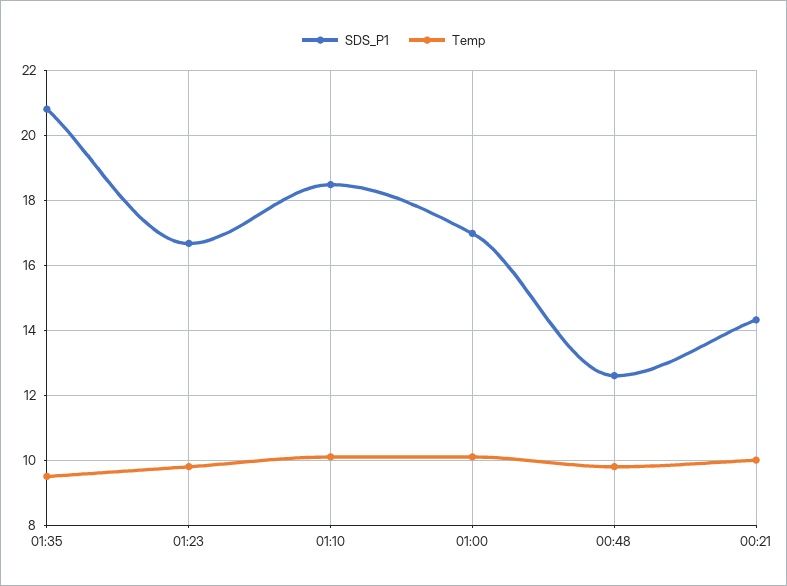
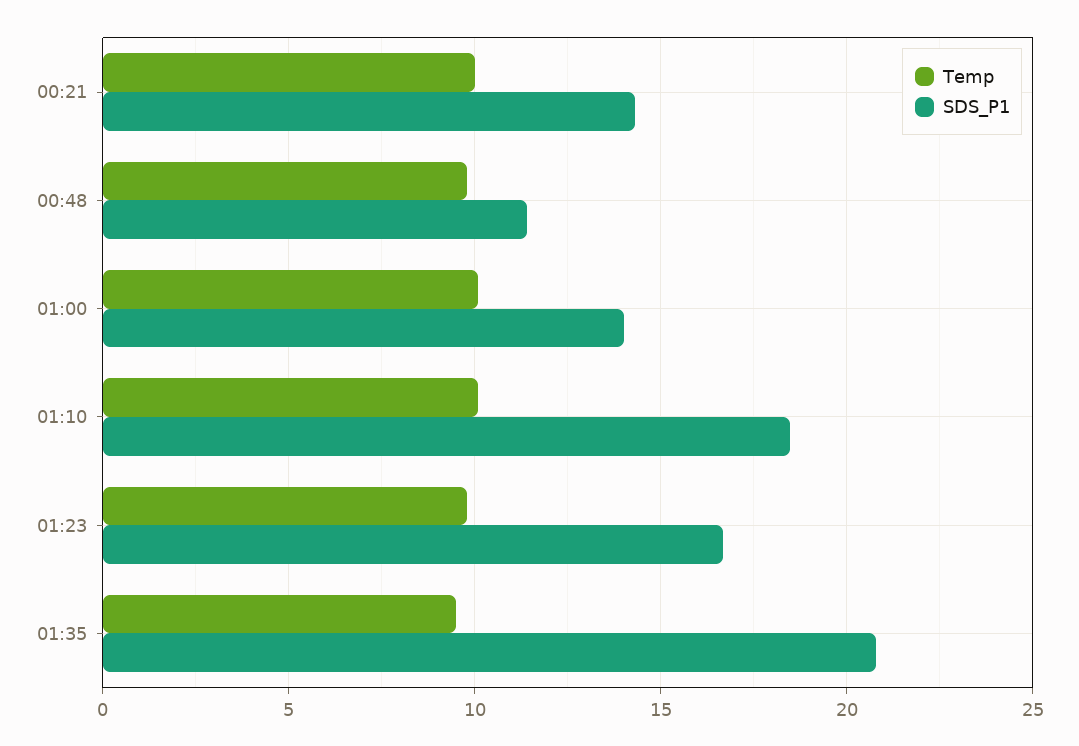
SDS_P1, 01:00: 17 -> 14
SDS_P1, 00:48: 12.6 -> 11.5

